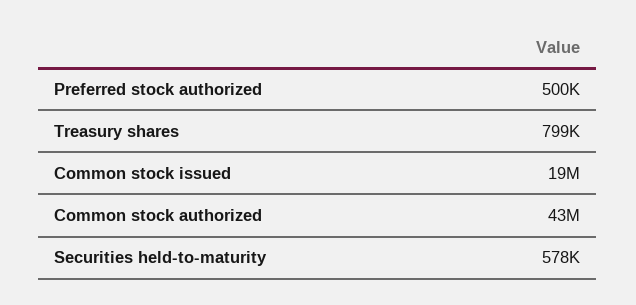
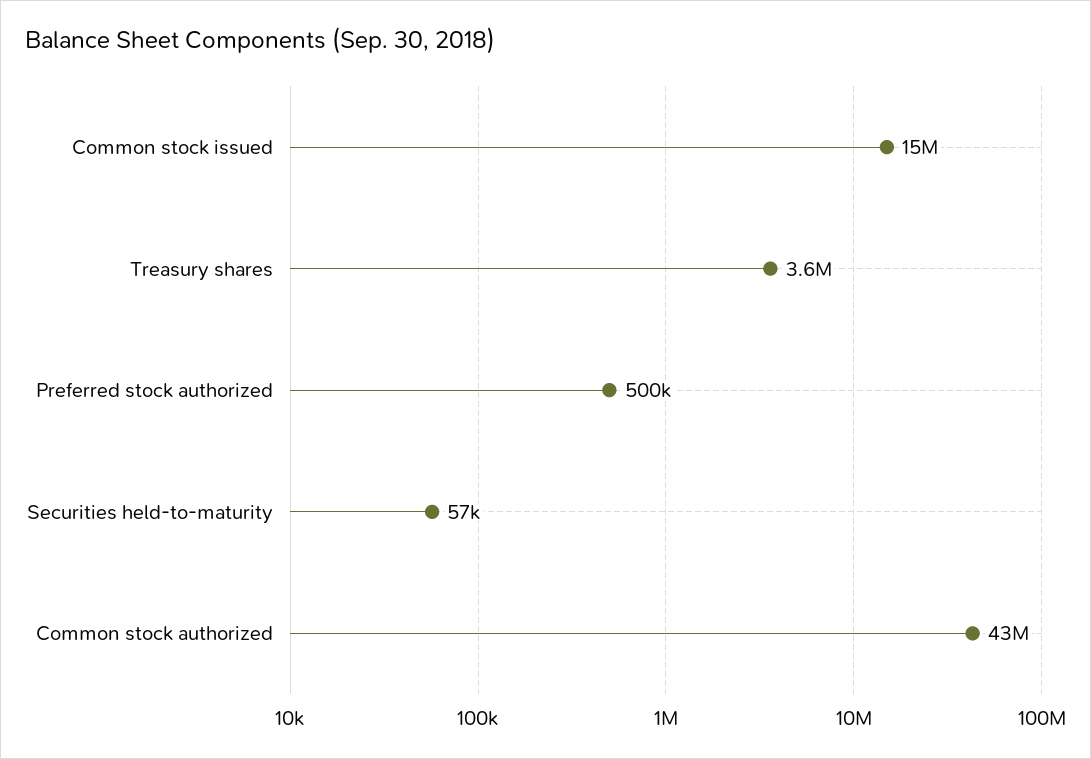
Treasury shares: 799000 -> 3600000
Common stock issued: 19000000 -> 15000000
Securities held-to-maturity: 578000 -> 57000

